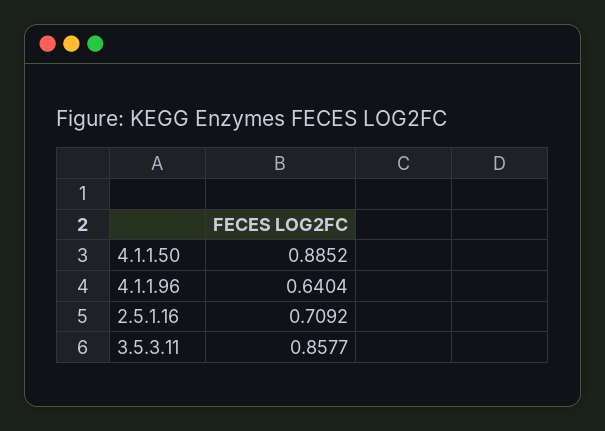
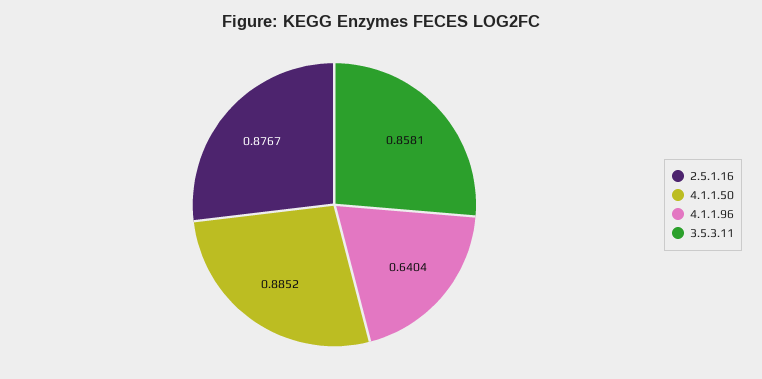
2.5.1.16: 0.7092 -> 0.8767
3.5.3.11: 0.8577 -> 0.8581

